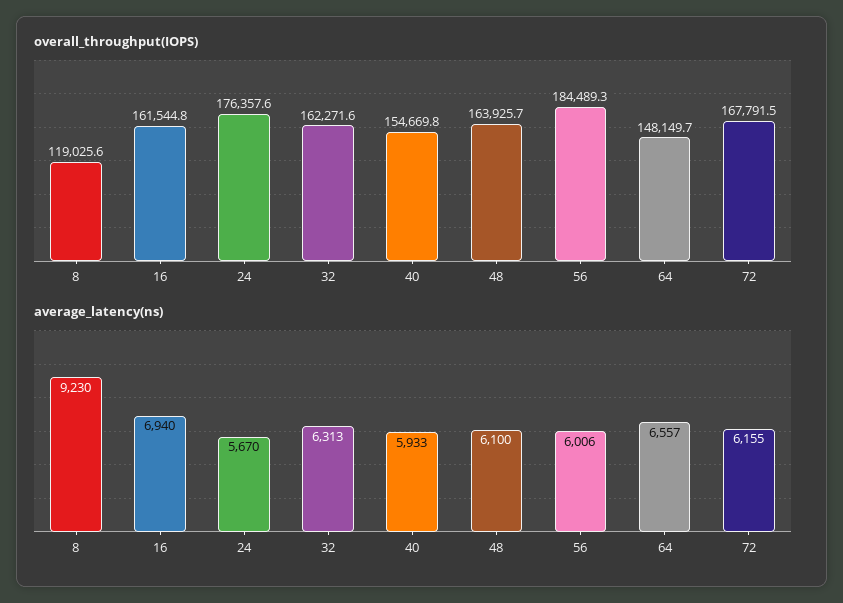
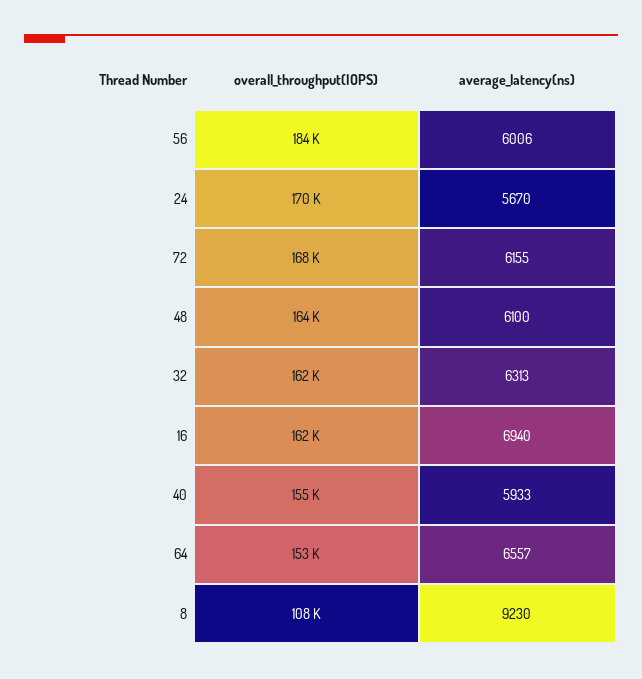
overall_throughput(IOPS), 8: 119025.6 -> 108000
overall_throughput(IOPS), 24: 176357.6 -> 170000
overall_throughput(IOPS), 64: 148149.7 -> 153000

